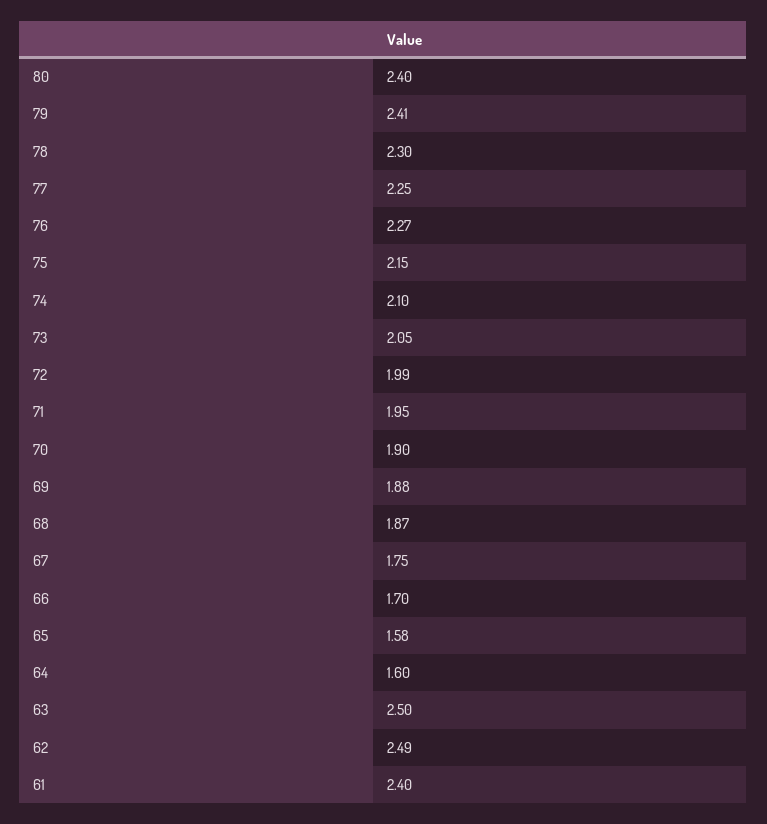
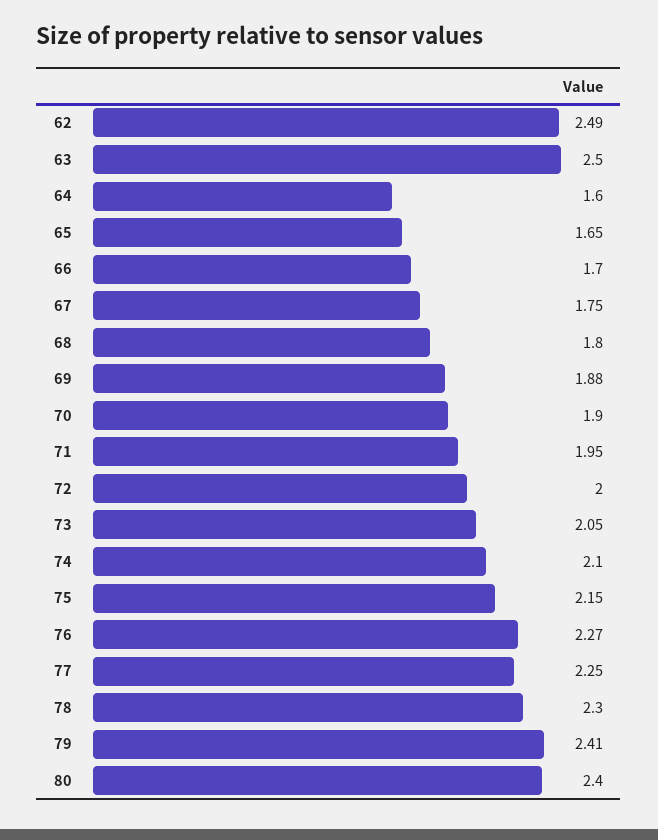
72: 1.99 -> 2
68: 1.87 -> 1.8
65: 1.58 -> 1.65
61: 2.4 -> none

